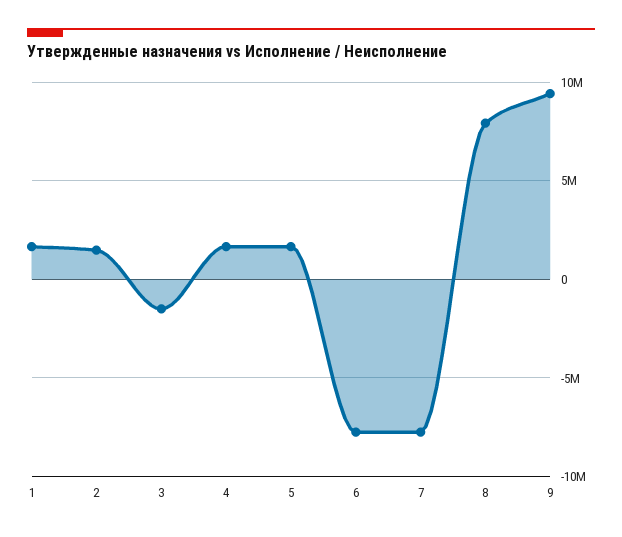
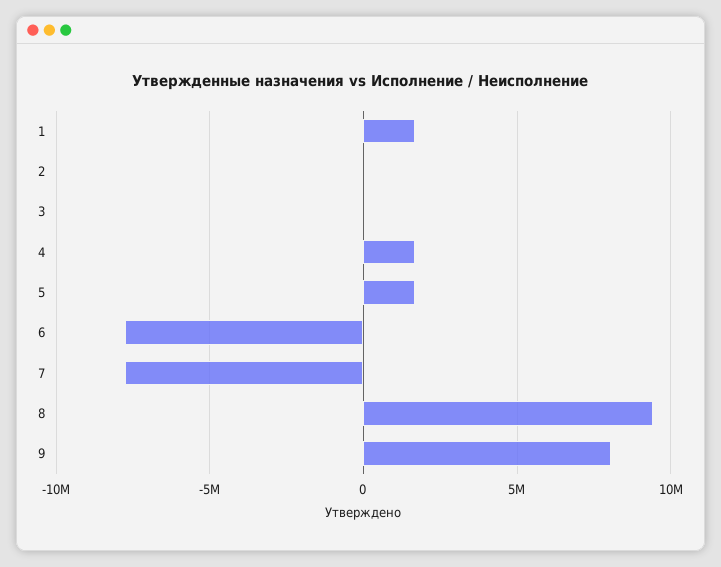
2: 1500000 -> 0
3: -1500000 -> 0
8: 8000000 -> 9500000
9: 9500000 -> 8000000

